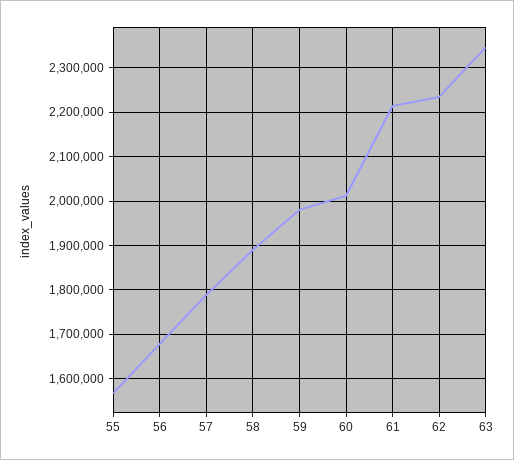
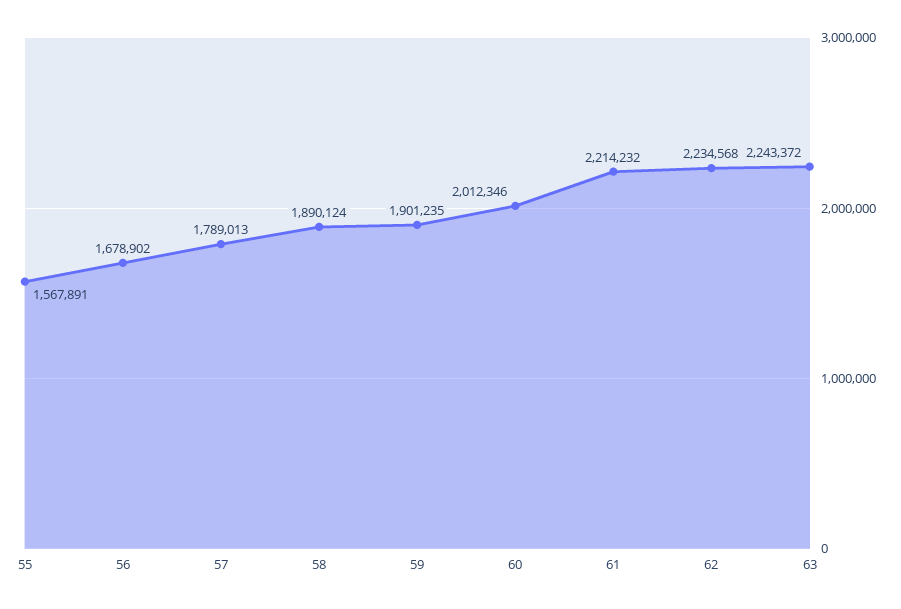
59: 1980000 -> 1901235
63: 2340000 -> 2243372

